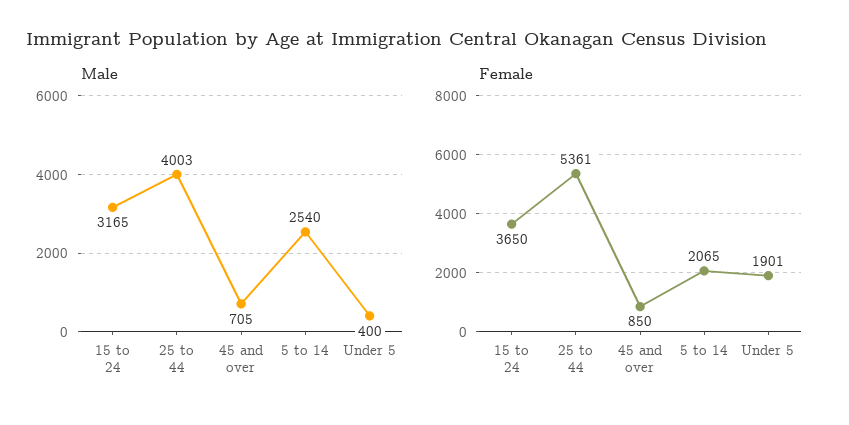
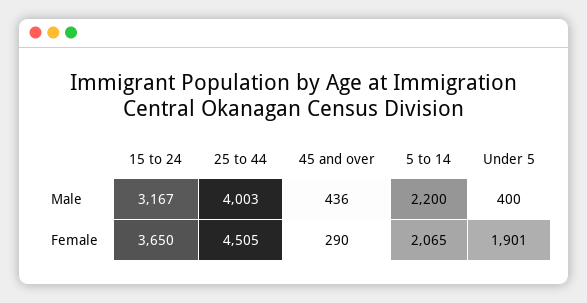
Male, 15 to 24: 3165 -> 3167
Male, 45 and over: 705 -> 436
Male, 5 to 14: 2540 -> 2200
Female, 25 to 44: 5361 -> 4505
Female, 45 and over: 850 -> 290

